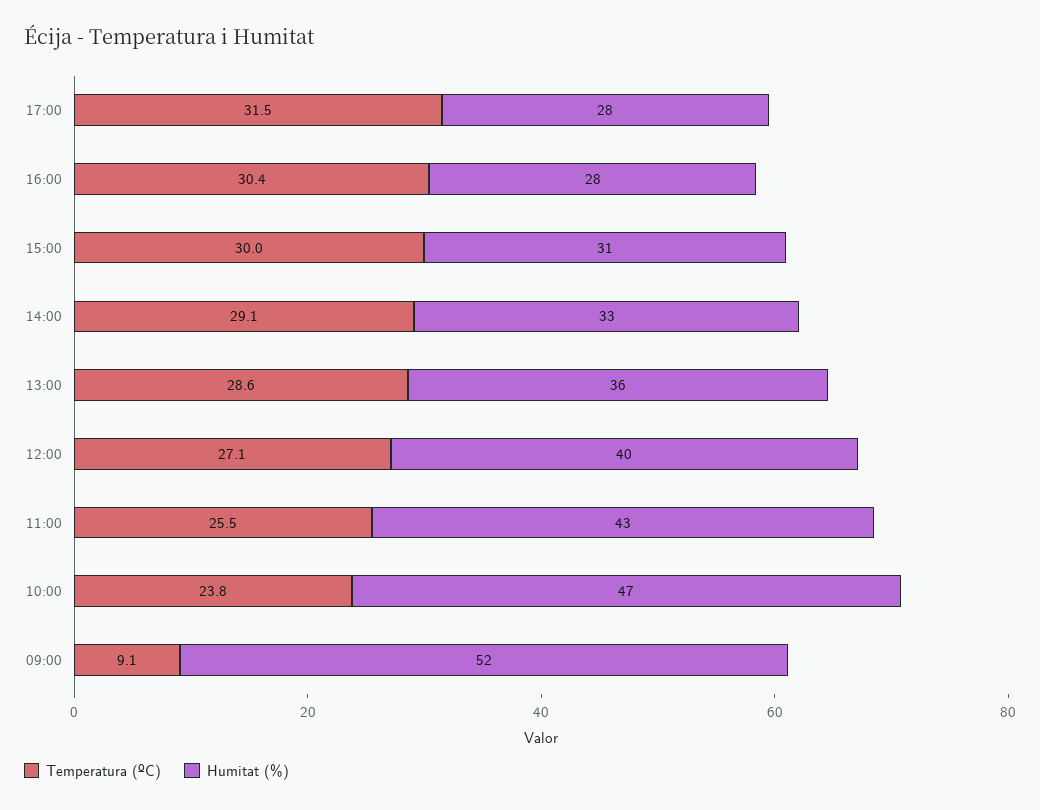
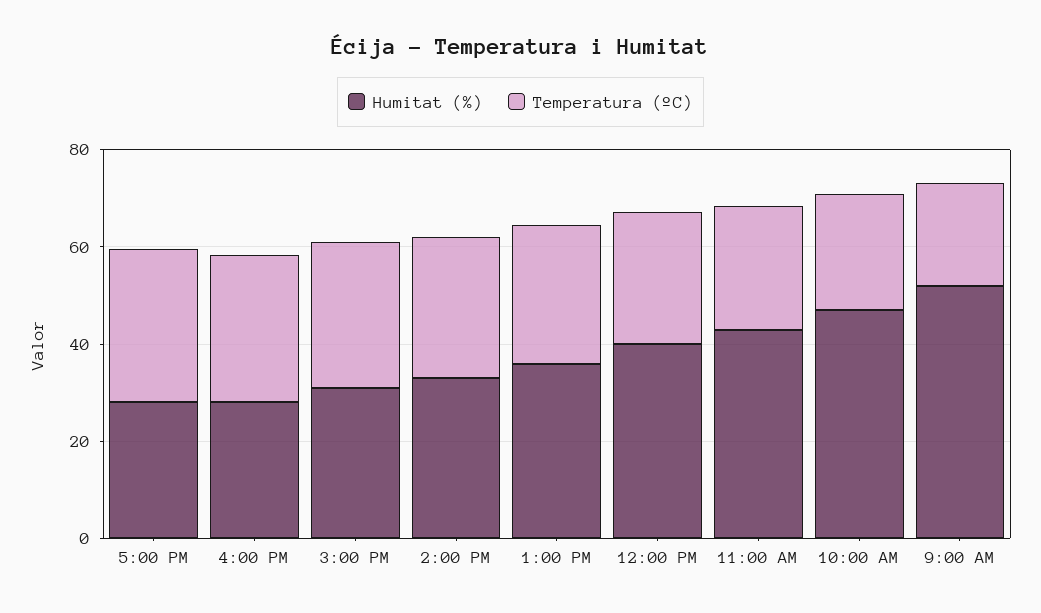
Temperatura (ºC), 09:00: 9.1 -> 20

